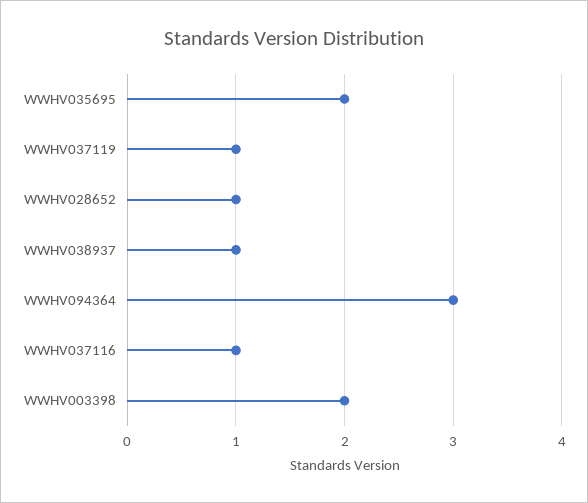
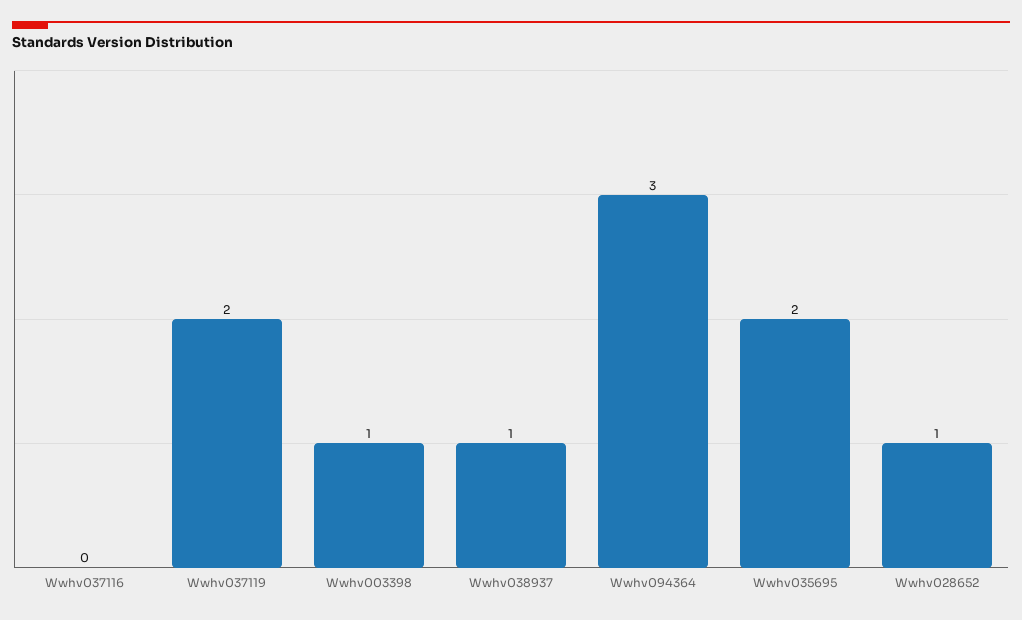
WWHV037119: 1 -> 2
WWHV037116: 1 -> 0
WWHV003398: 2 -> 1

